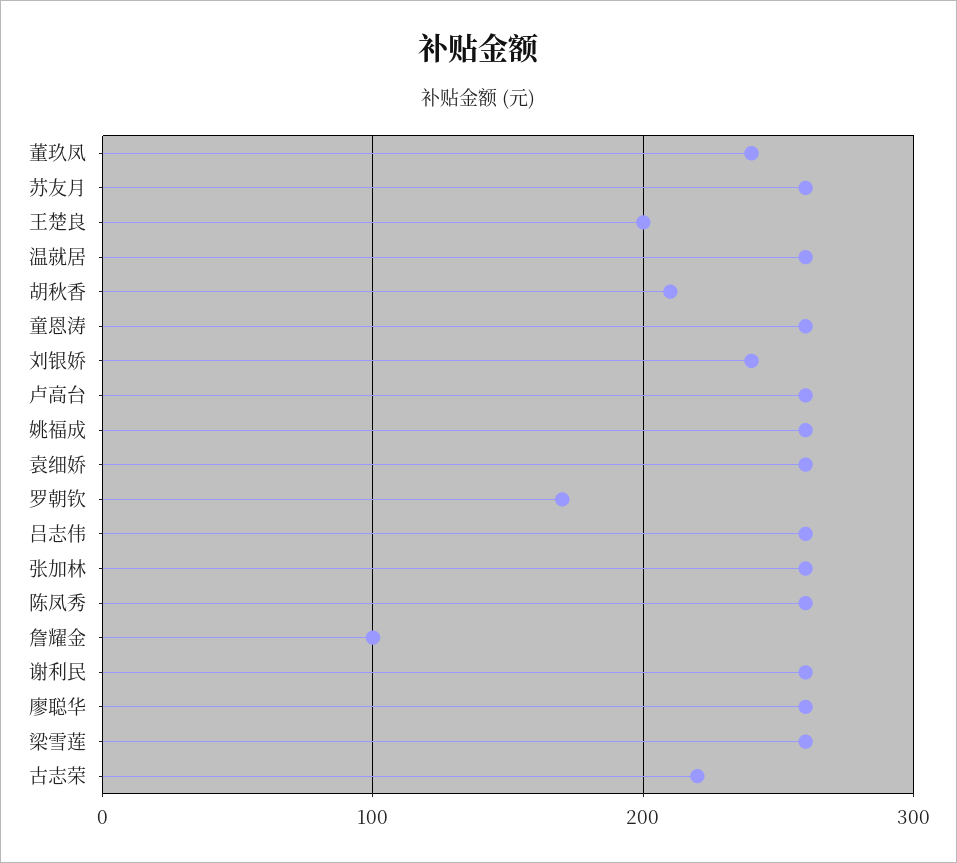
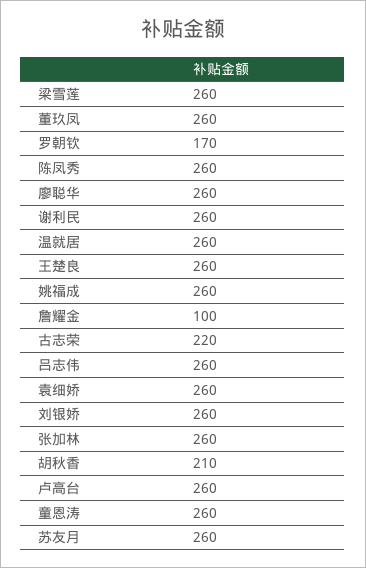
董玖凤: 240 -> 260
王楚良: 200 -> 260
刘银娇: 240 -> 260

